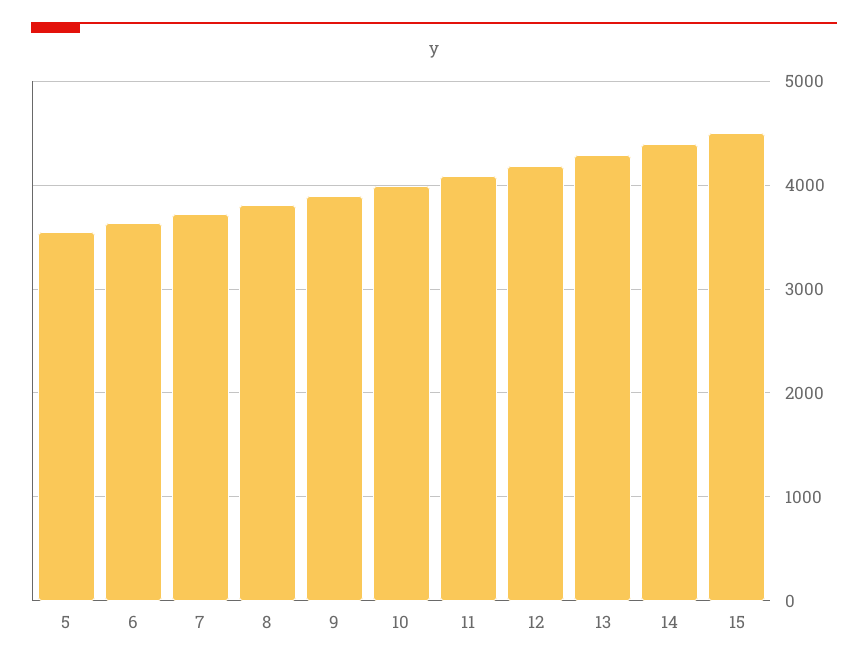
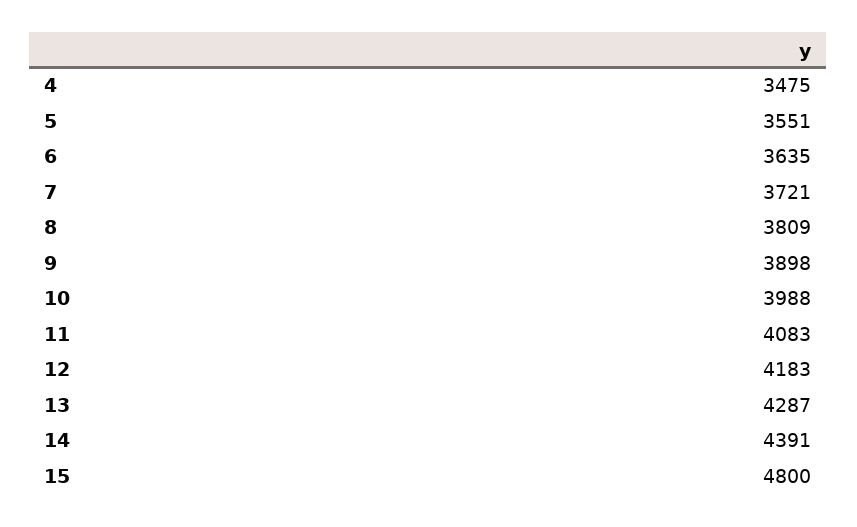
15: 4500 -> 4800
4: none -> 3475

